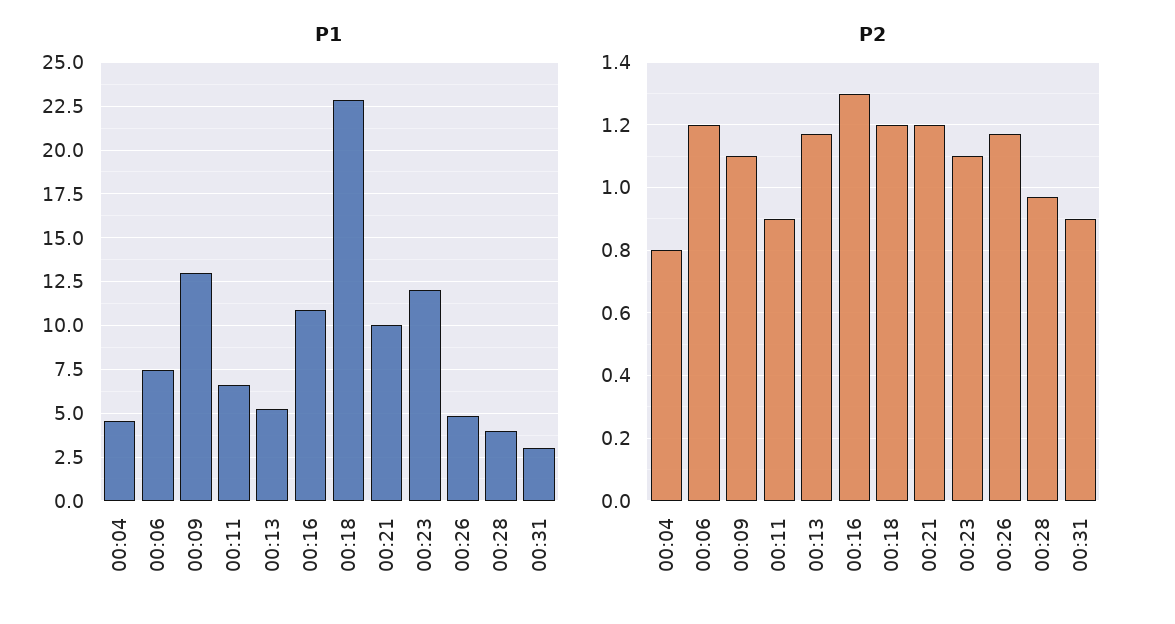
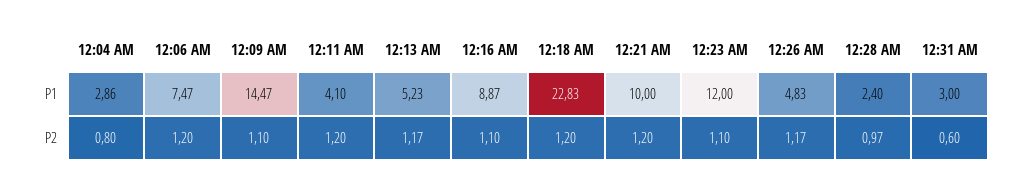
P1, 00:04: 4.5 -> 2.86
P1, 00:09: 13 -> 14.47
P1, 00:11: 6.5 -> 4.1
P1, 00:16: 11 -> 8.87
P1, 00:28: 4 -> 2.4
P2, 00:11: 0.9 -> 1.2
P2, 00:16: 1.3 -> 1.1
P2, 00:31: 0.9 -> 0.6

